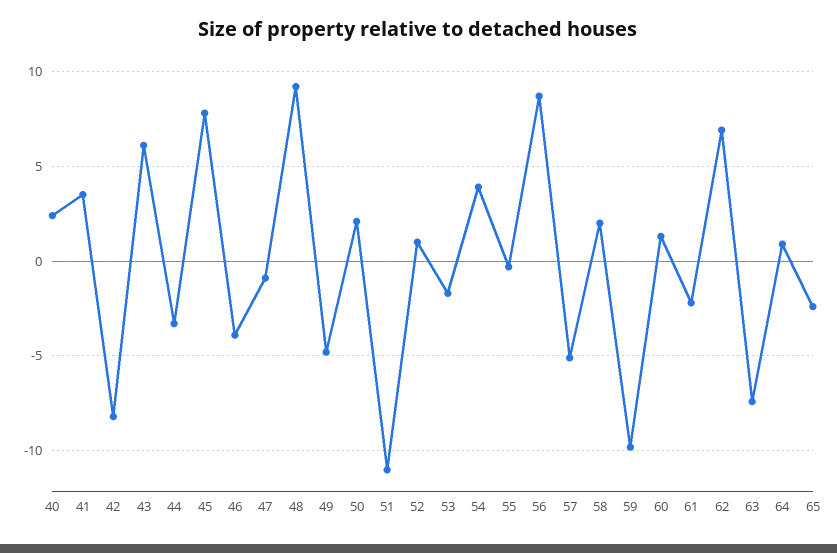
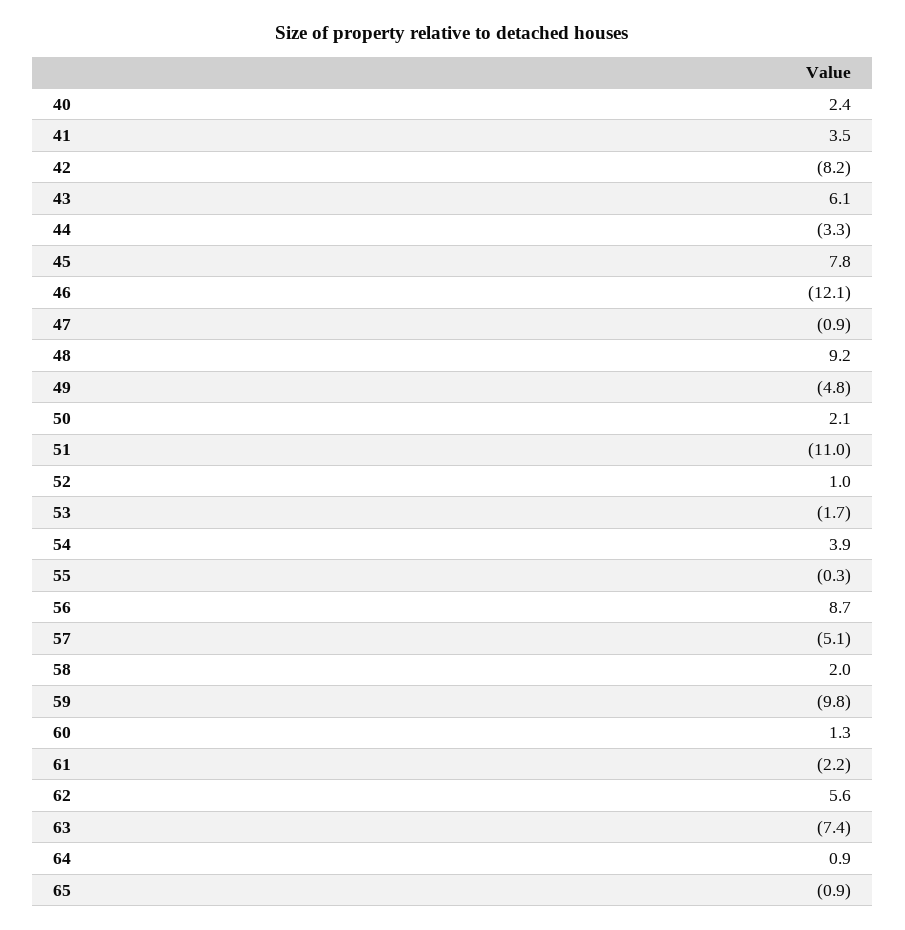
46: -4 -> -12.1
62: 7 -> 5.6
65: -2.5 -> -0.9

